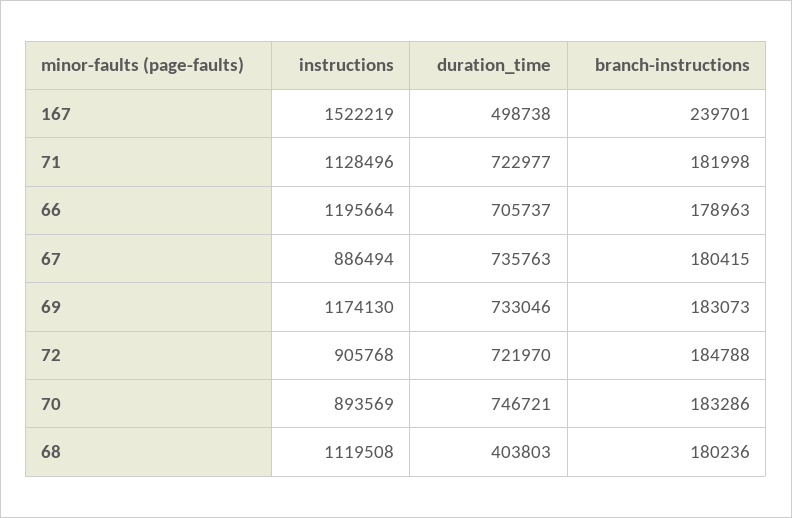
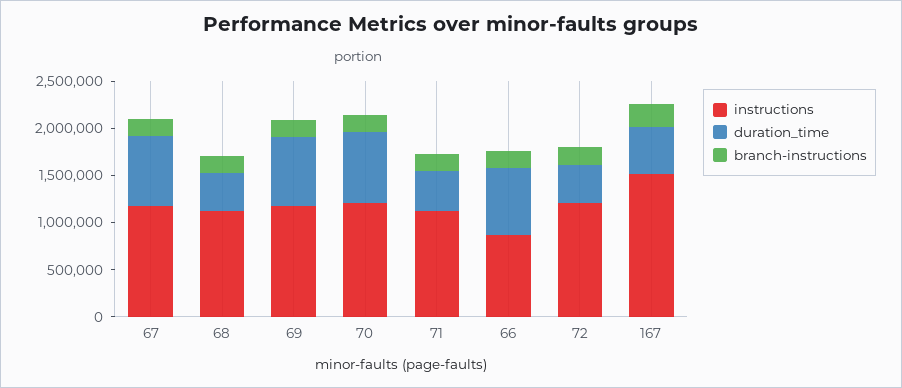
duration_time, 71: 722977 -> 400000
instructions, 66: 1195664 -> 900000
instructions, 67: 886494 -> 1200000
instructions, 72: 905768 -> 1200000
duration_time, 72: 721970 -> 400000
instructions, 70: 893569 -> 1200000

